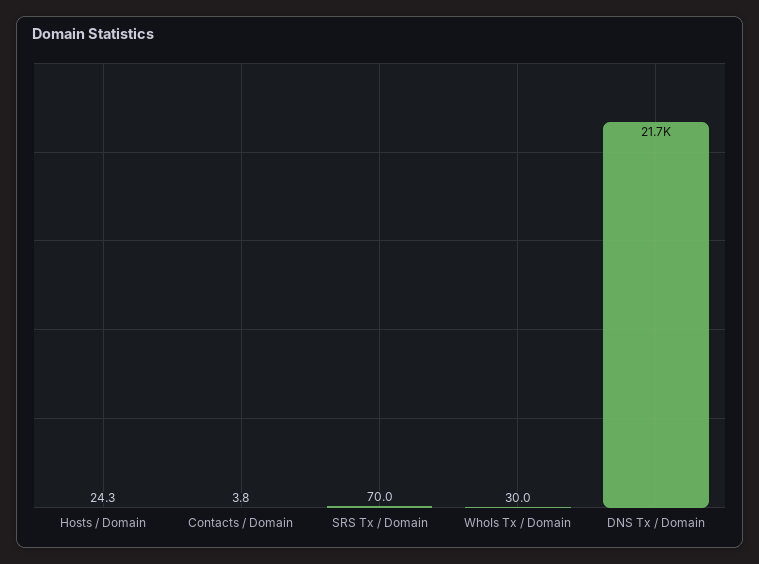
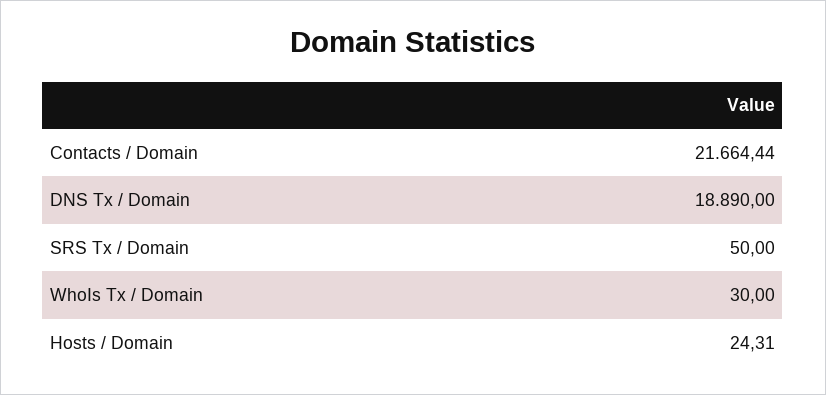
Contacts / Domain: 3.8 -> 21664.44
SRS Tx / Domain: 70 -> 50
DNS Tx / Domain: 21700 -> 18890

